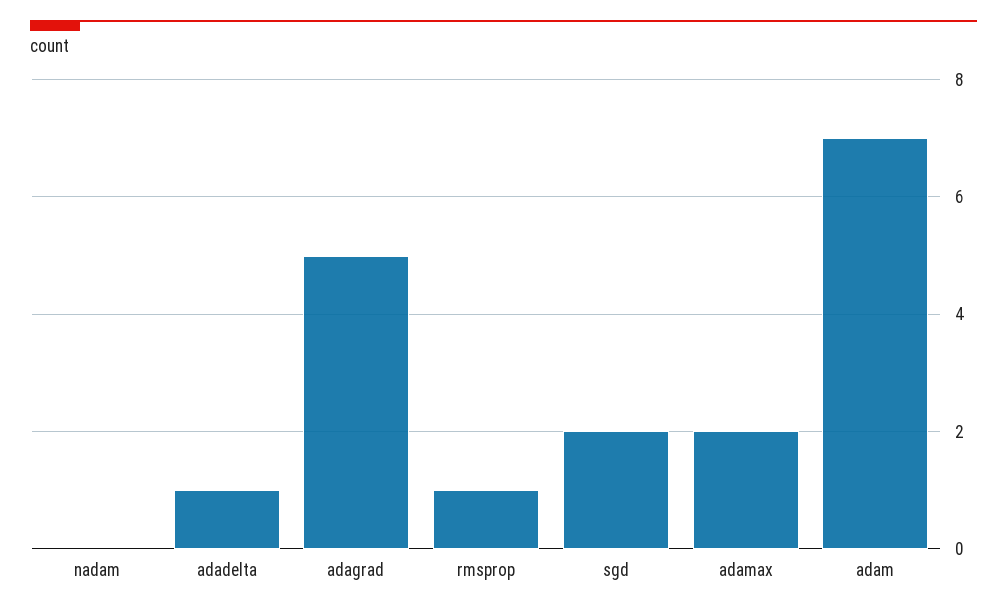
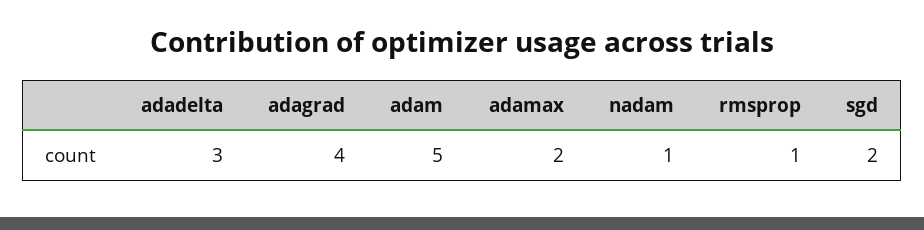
nadam: 0 -> 1
adadelta: 1 -> 3
adagrad: 5 -> 4
adam: 7 -> 5

